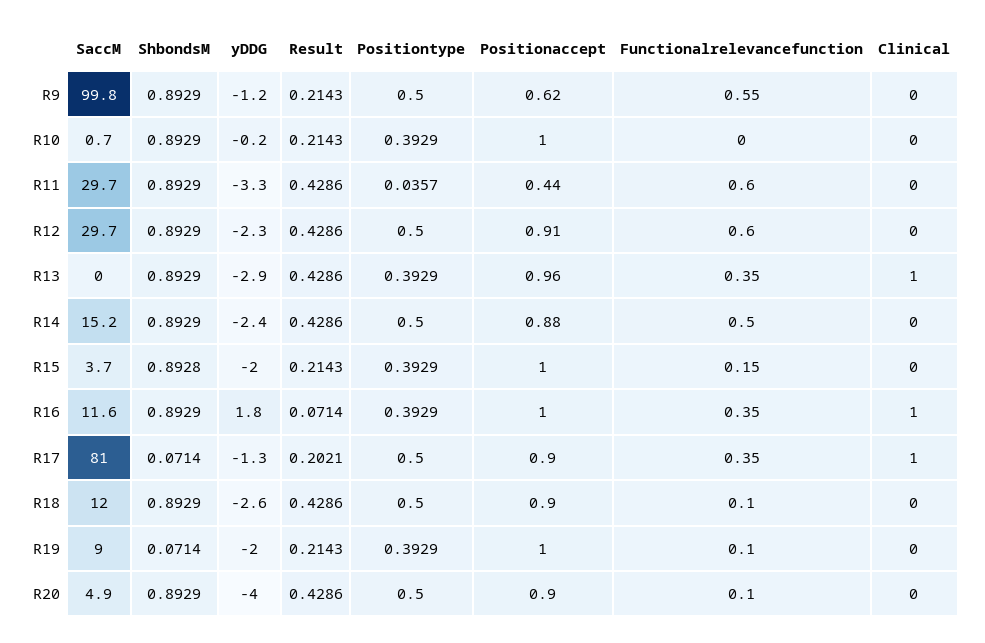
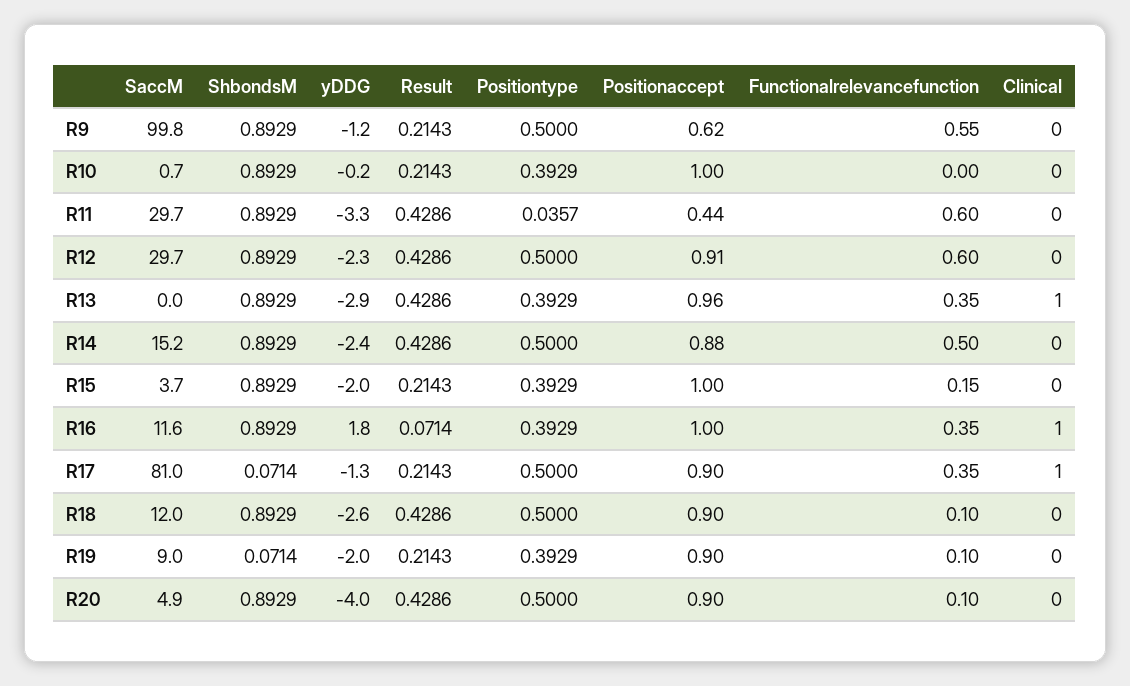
ShbondsM, R15: 0.8928 -> 0.8929
Result, R17: 0.2021 -> 0.2143
Positionaccept, R19: 1 -> 0.9

